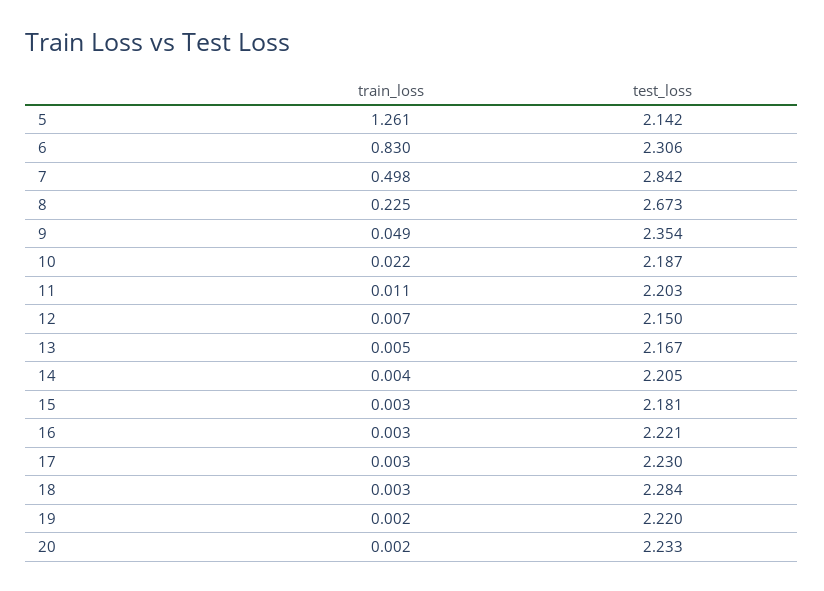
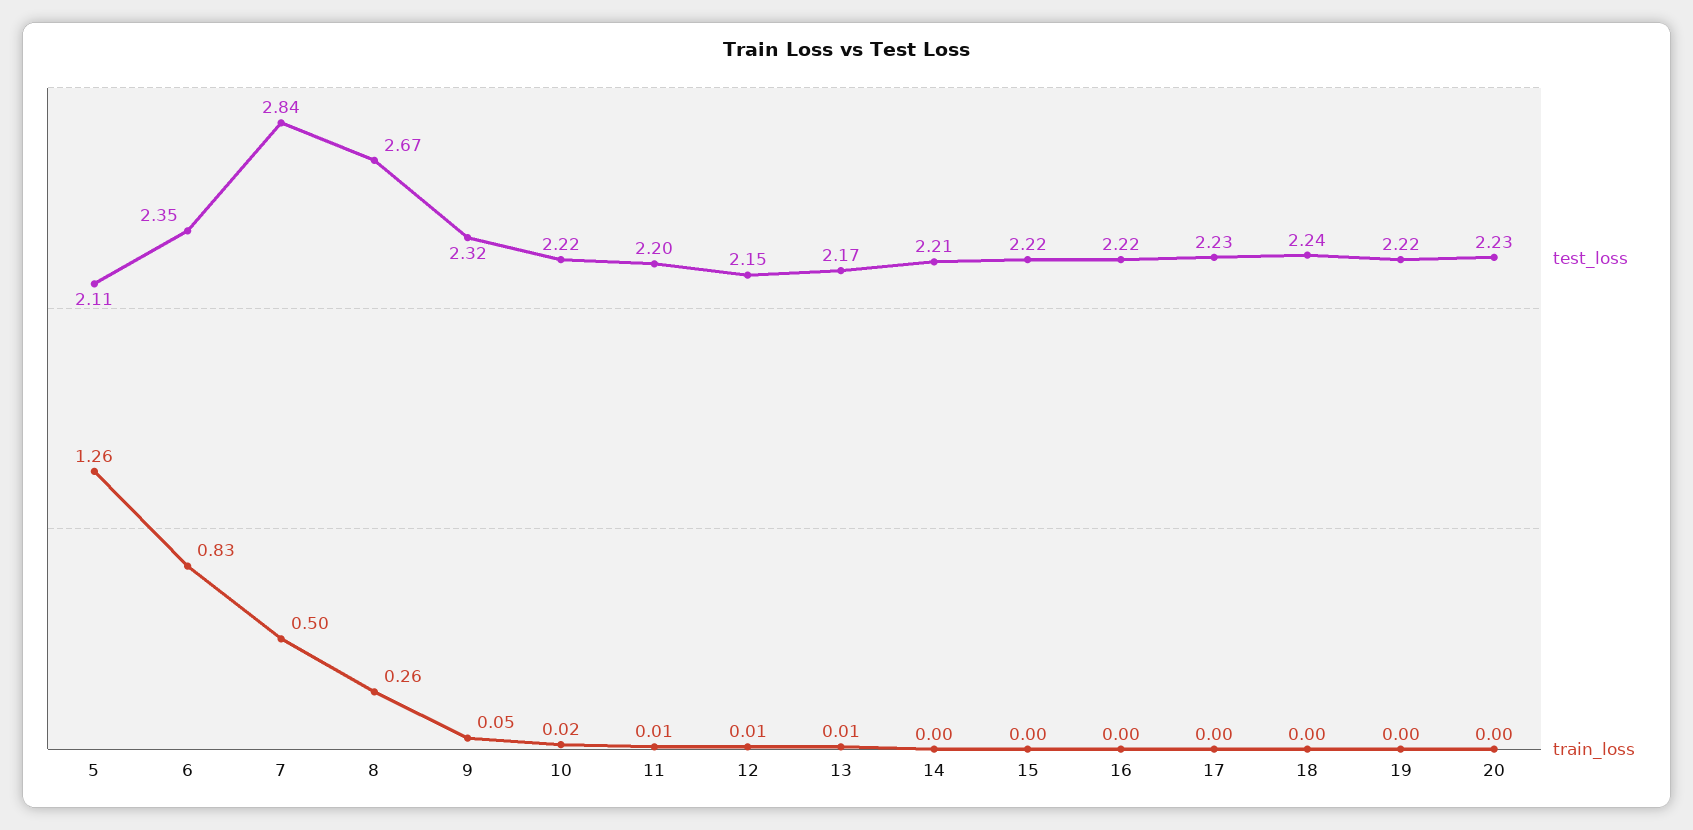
test_loss, 5: 2.142 -> 2.11
test_loss, 6: 2.306 -> 2.35
train_loss, 8: 0.225 -> 0.26
test_loss, 9: 2.354 -> 2.32
test_loss, 10: 2.187 -> 2.22
test_loss, 15: 2.181 -> 2.22
test_loss, 18: 2.284 -> 2.24

